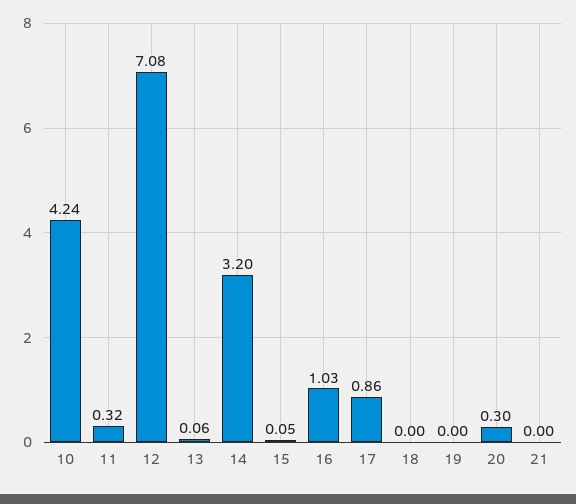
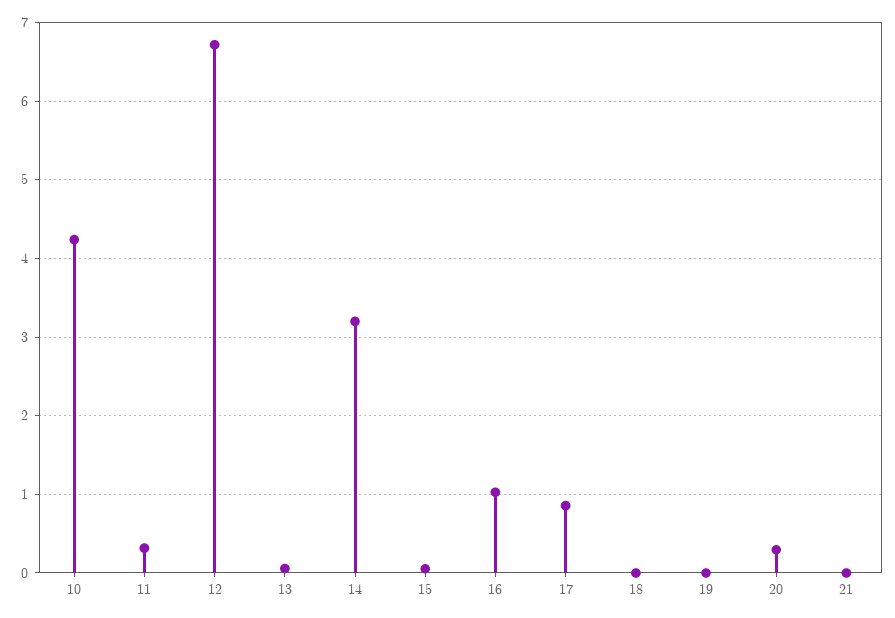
12: 7.08 -> 6.7

